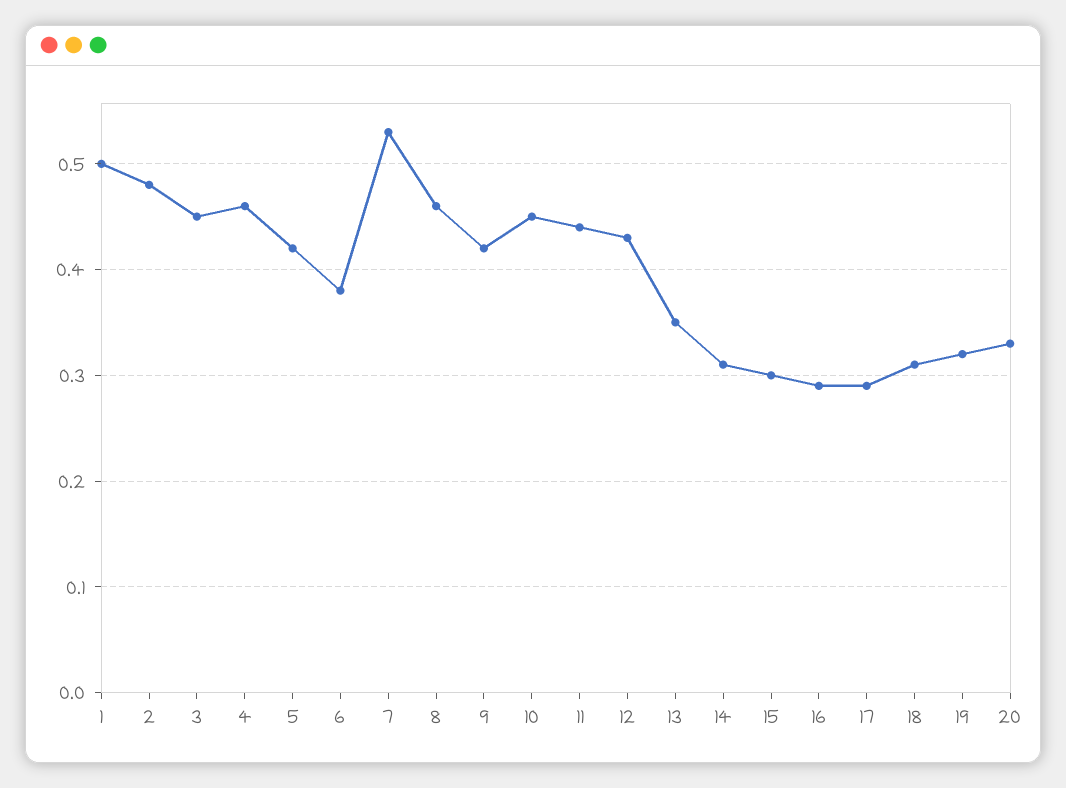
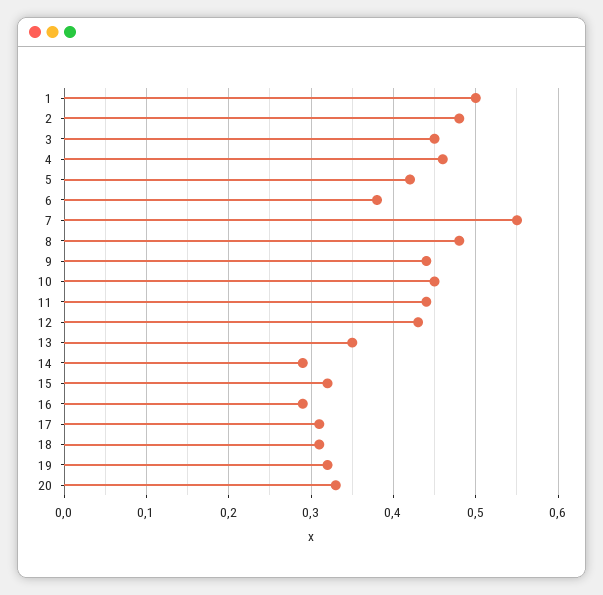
7: 0.53 -> 0.55
8: 0.46 -> 0.48
9: 0.42 -> 0.44
14: 0.31 -> 0.29
15: 0.3 -> 0.32
17: 0.29 -> 0.31

